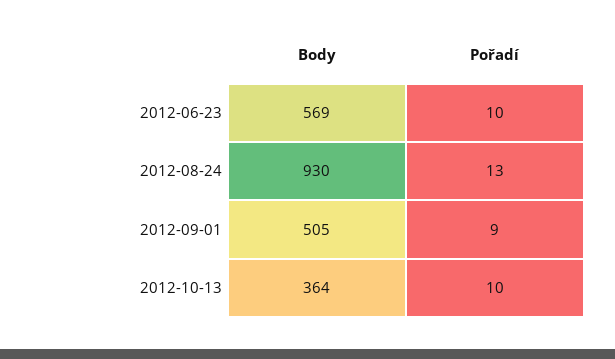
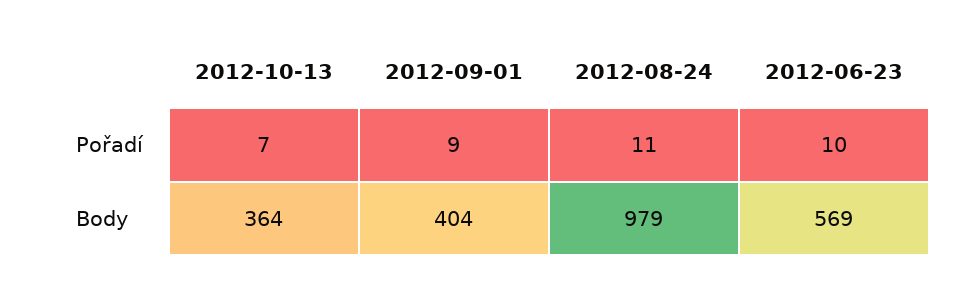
Body, 2012-08-24: 930 -> 979
Pořadí, 2012-08-24: 13 -> 11
Body, 2012-09-01: 505 -> 404
Pořadí, 2012-10-13: 10 -> 7

